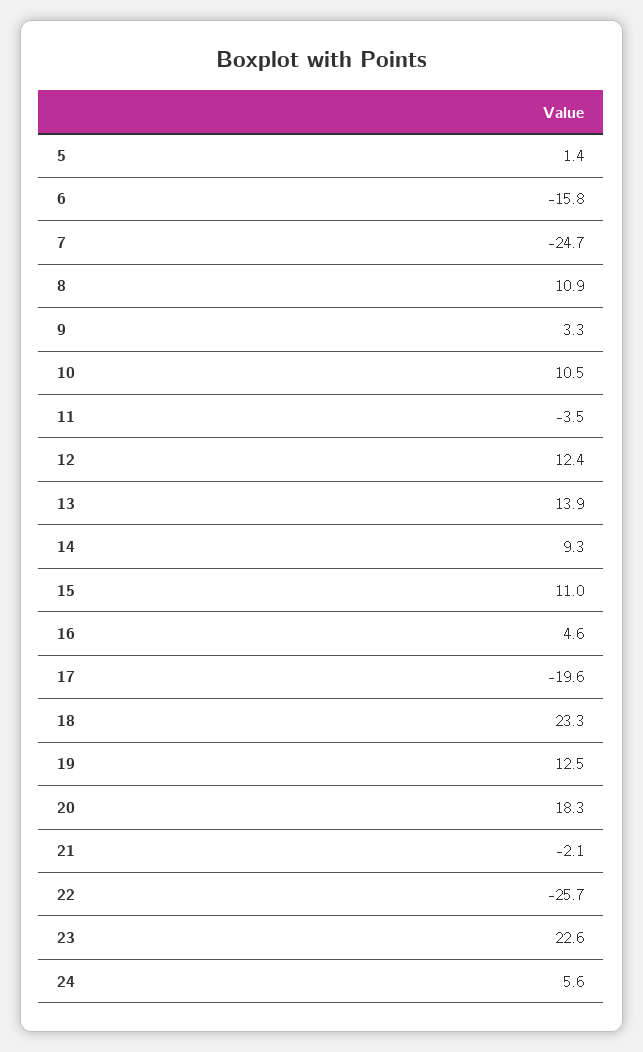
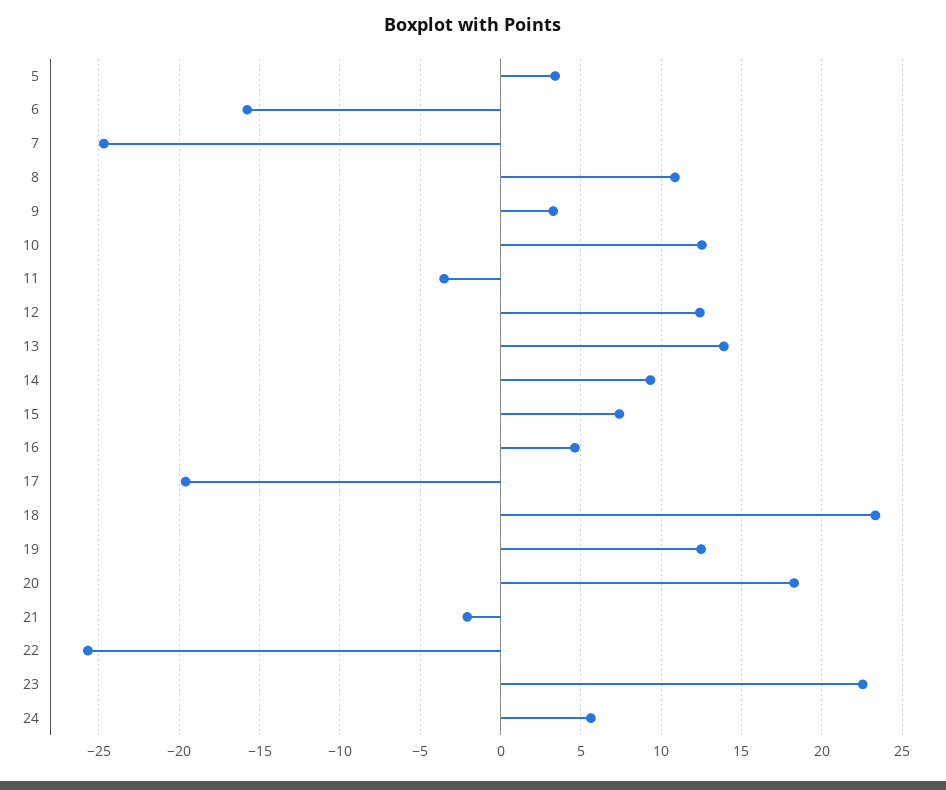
5: 1.4 -> 3.5
10: 10.5 -> 12.5
15: 11 -> 7.5

